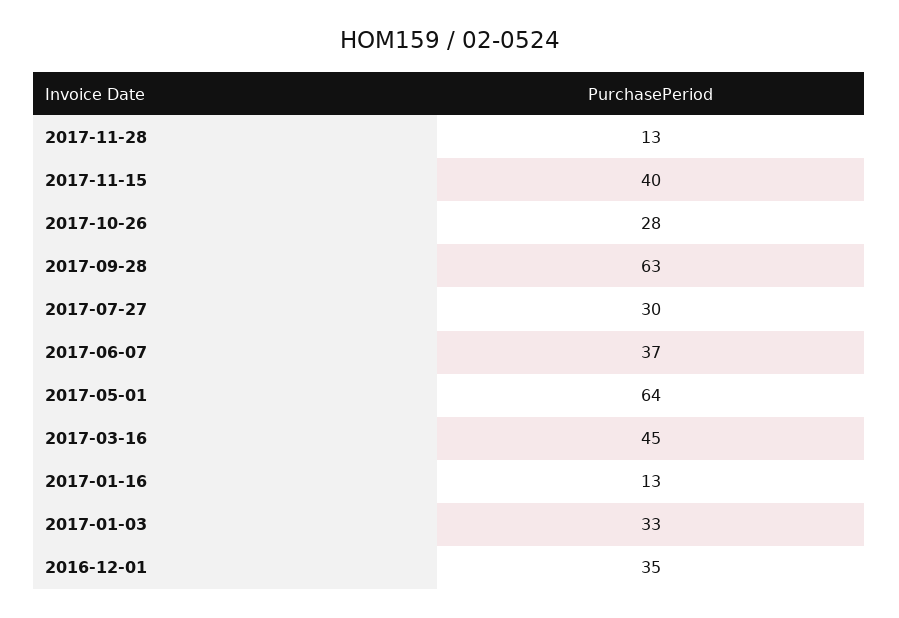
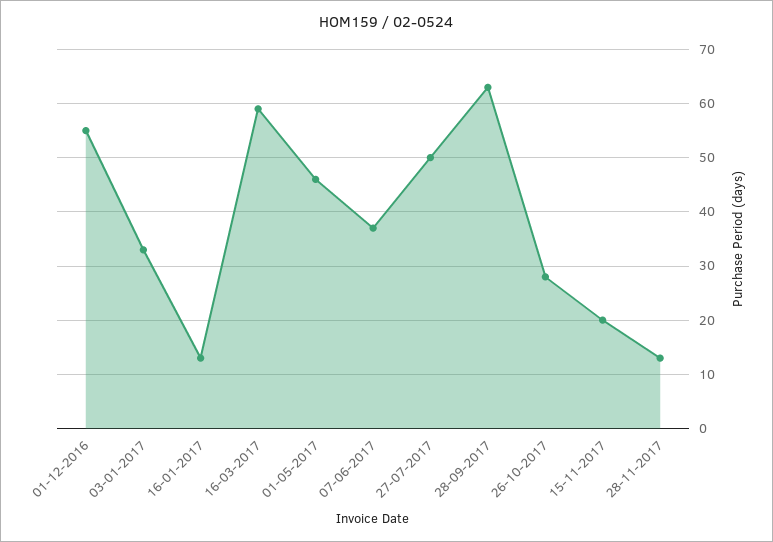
2017-11-15: 40 -> 20
2017-07-27: 30 -> 50
2017-05-01: 64 -> 45
2017-03-16: 45 -> 60
2016-12-01: 35 -> 55

